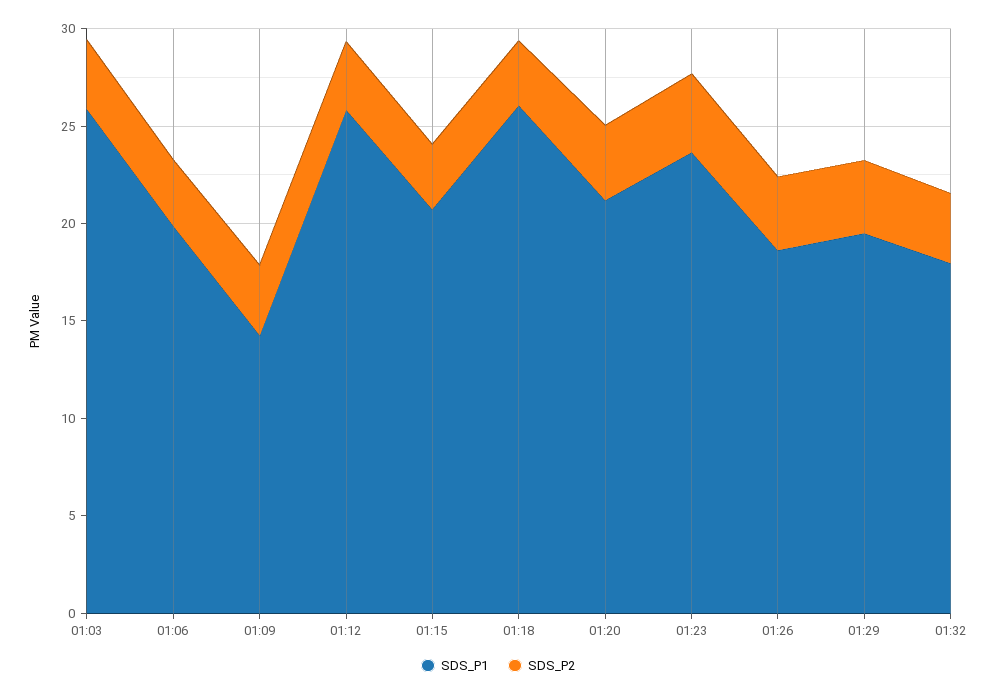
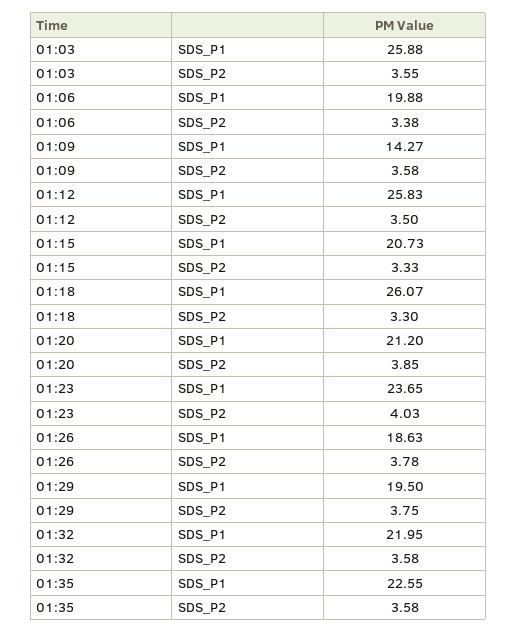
SDS_P1, 01:32: 18 -> 21.95
SDS_P1, 01:35: none -> 22.55
SDS_P2, 01:35: none -> 3.58

